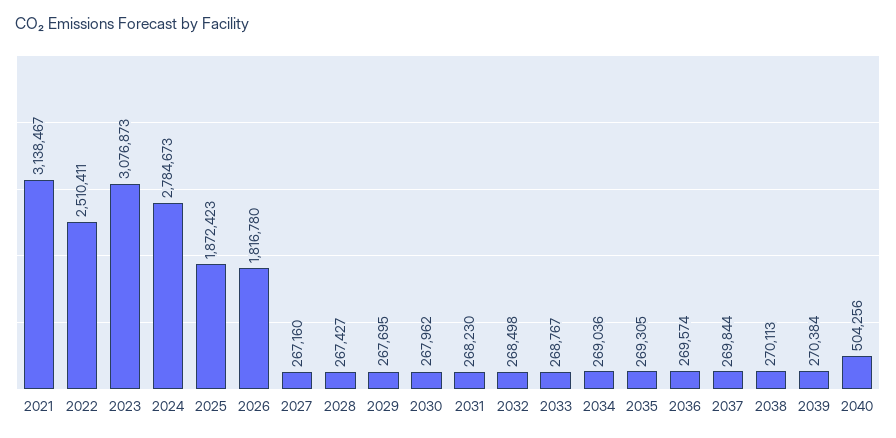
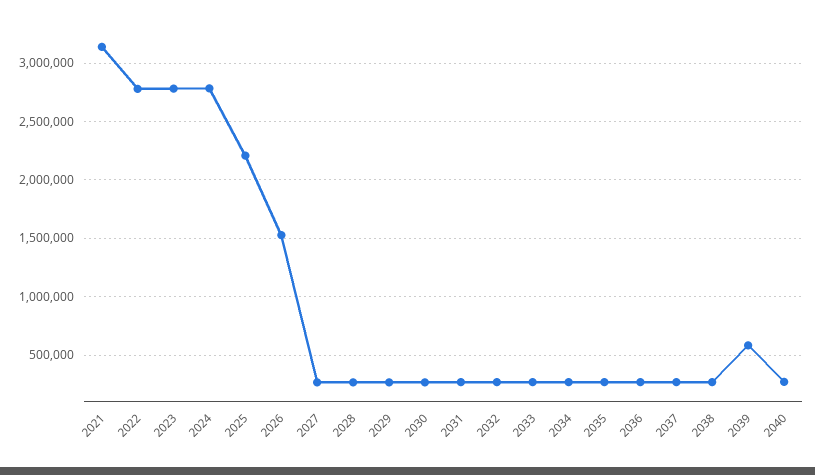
2022: 2510411 -> 2800000
2023: 3076873 -> 2800000
2025: 1872423 -> 2200000
2026: 1816780 -> 1500000
2039: 270384 -> 600000
2040: 504256 -> 300000

